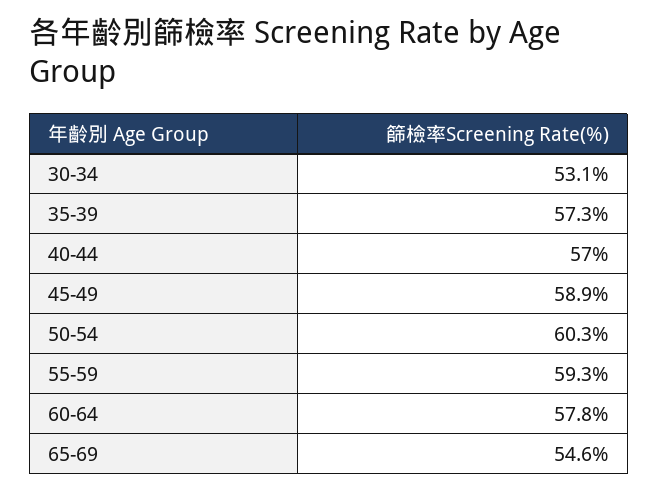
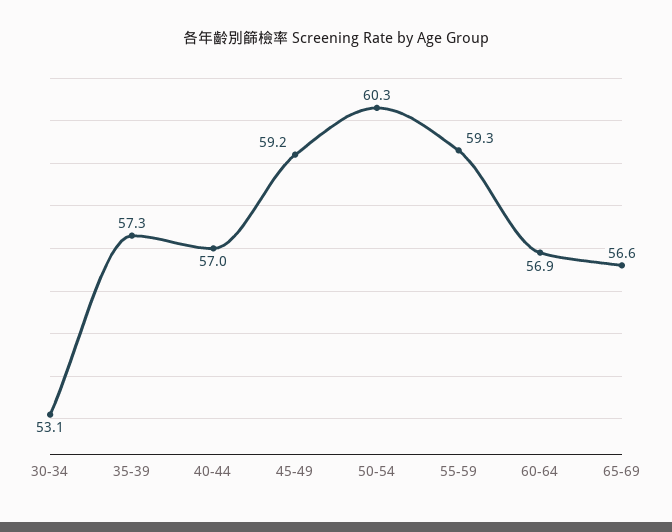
45-49: 58.9 -> 59.2
60-64: 57.8 -> 56.9
65-69: 54.6 -> 56.6

